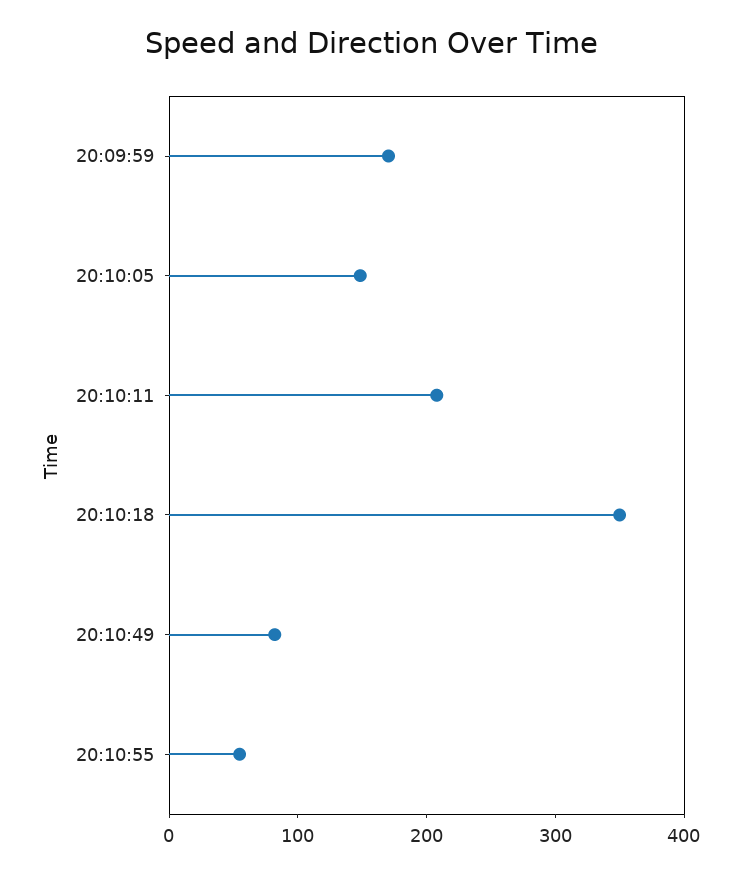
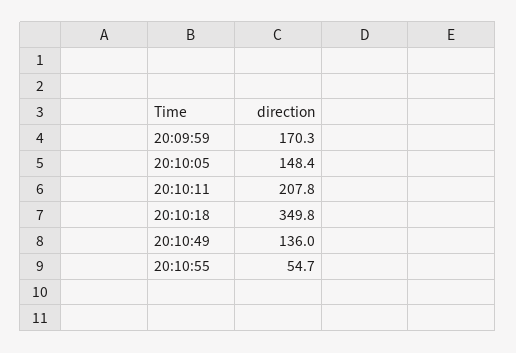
20:10:49: 80 -> 136

